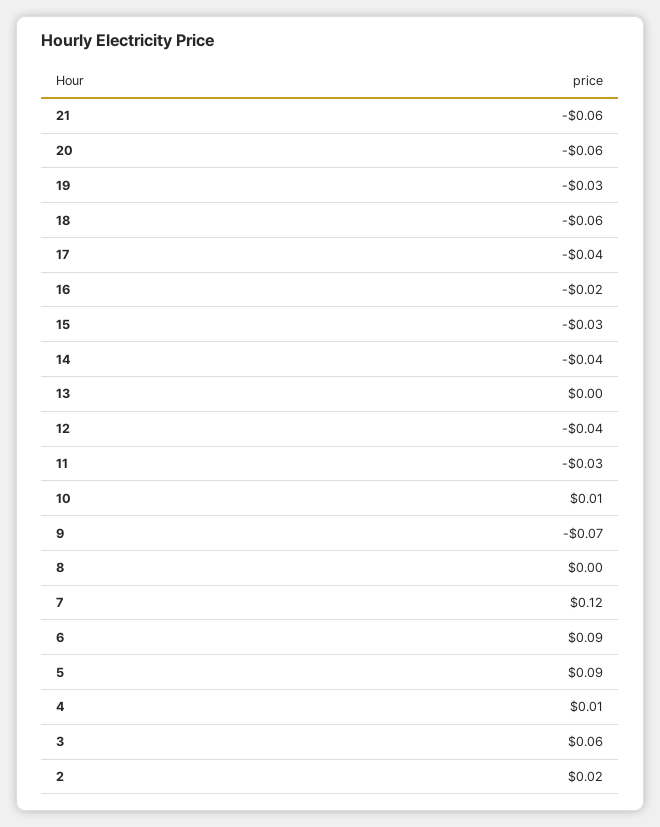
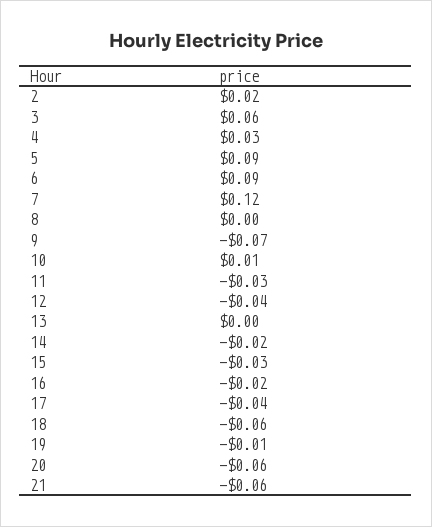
19: -0.03 -> -0.01
14: -0.04 -> -0.02
4: 0.01 -> 0.03

